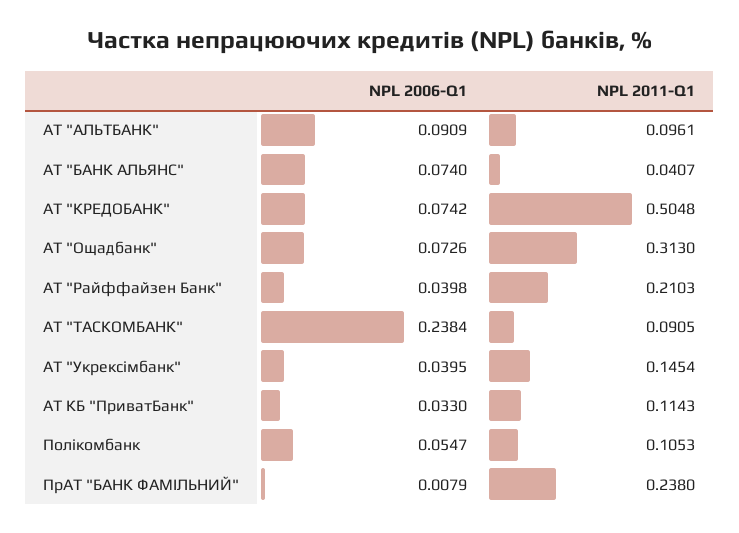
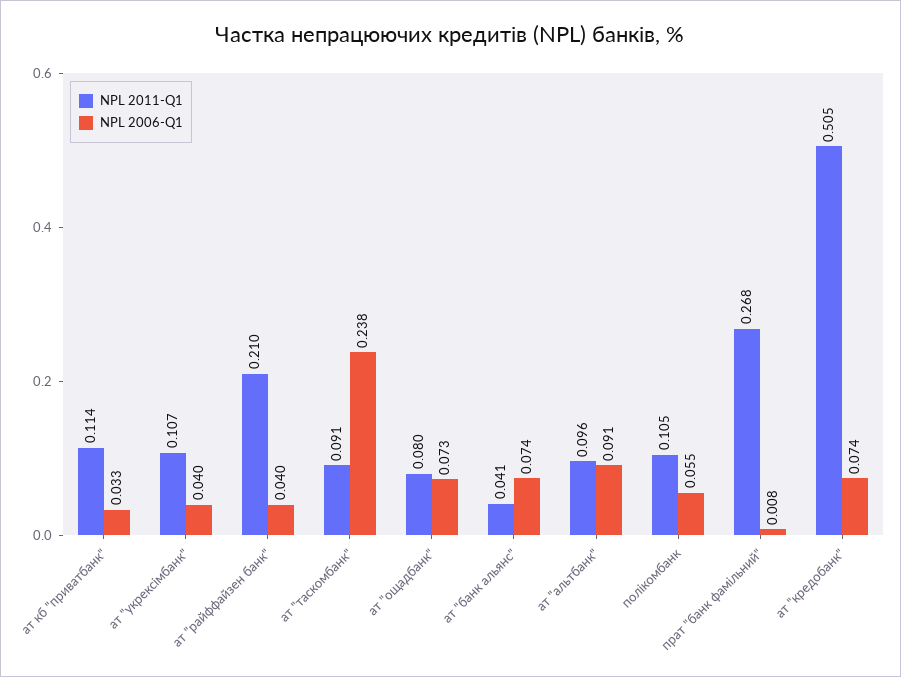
NPL 2011-Q1, АТ "Ощадбанк": 0.313 -> 0.08
NPL 2011-Q1, АТ "Укрексімбанк": 0.1454 -> 0.107
NPL 2011-Q1, ПрАТ "БАНК ФАМІЛЬНИЙ": 0.238 -> 0.268

